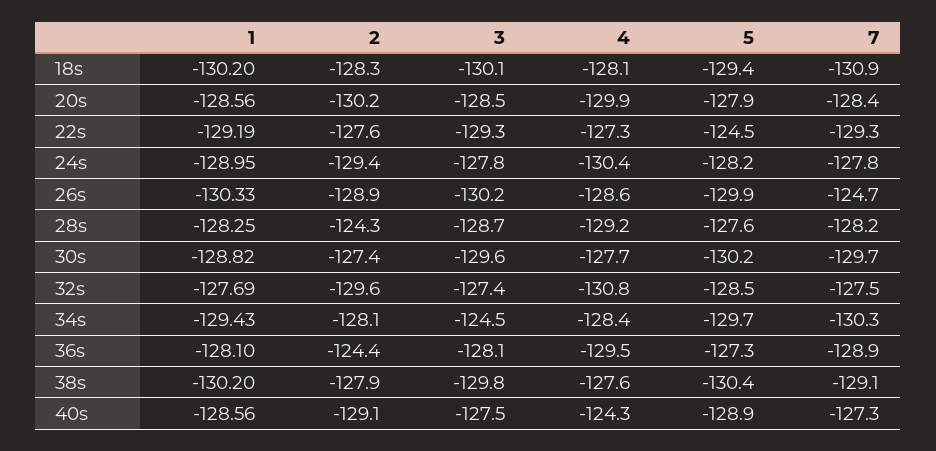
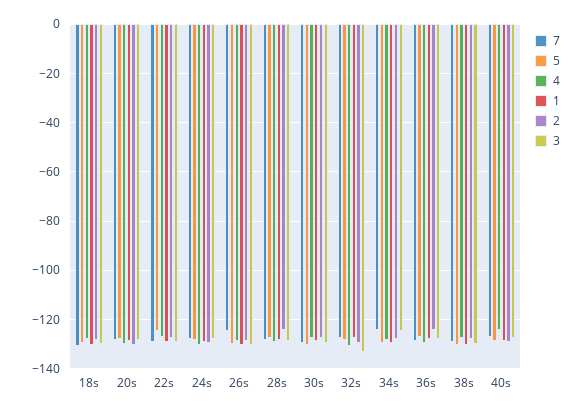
3, 32s: -127.4 -> -132.5
7, 34s: -130.3 -> -125

